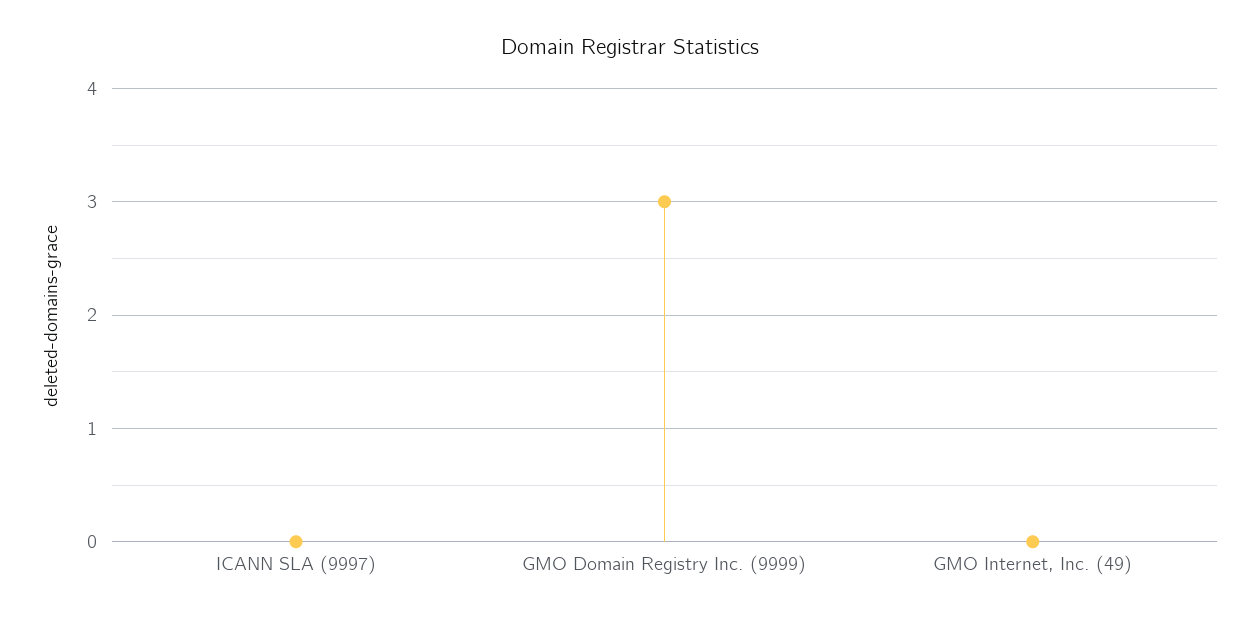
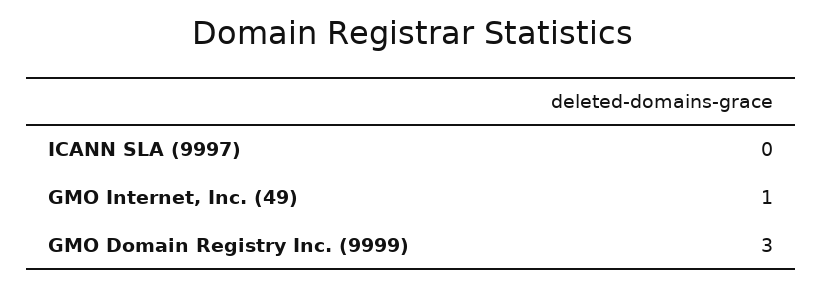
GMO Internet, Inc. (49): 0 -> 1

